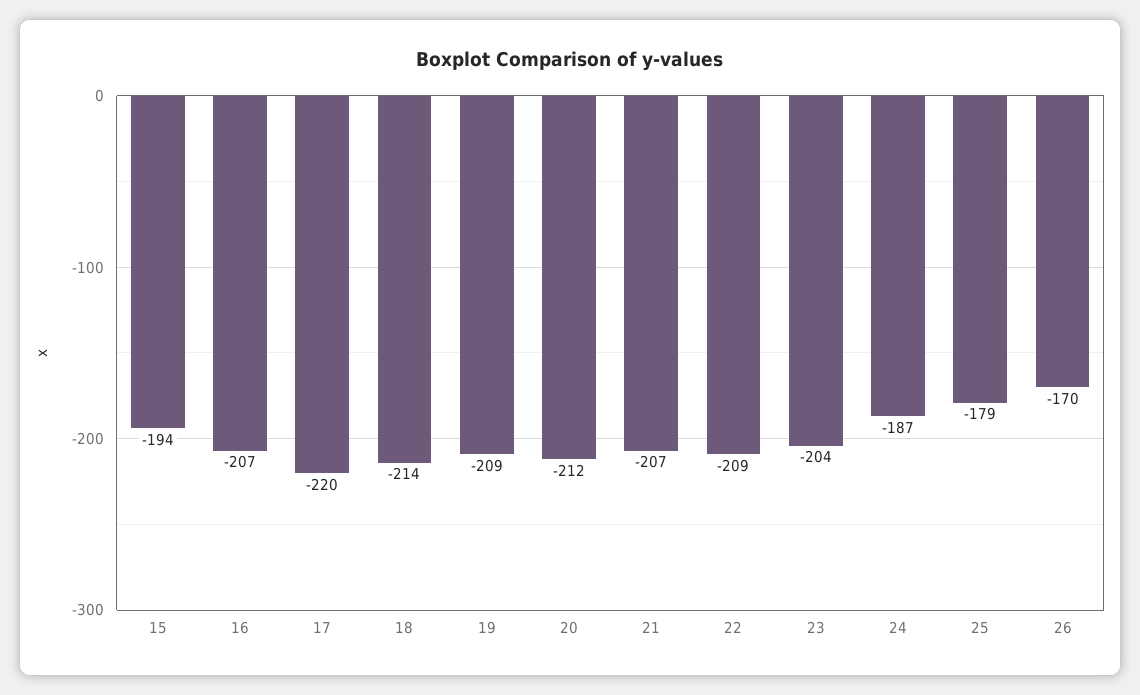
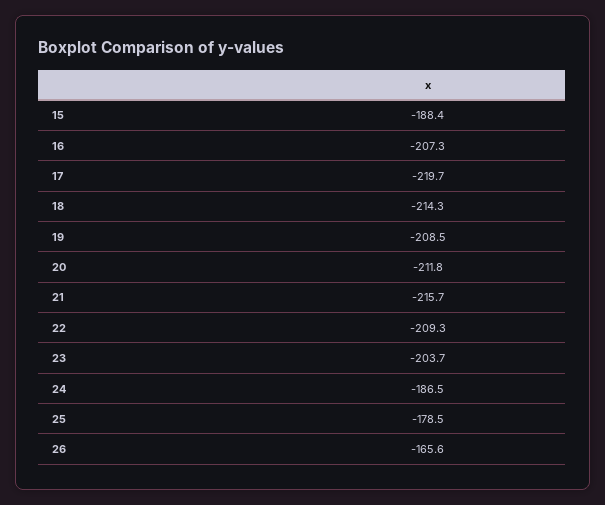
15: -194 -> -188.4
21: -207 -> -215.7
26: -170 -> -165.6

